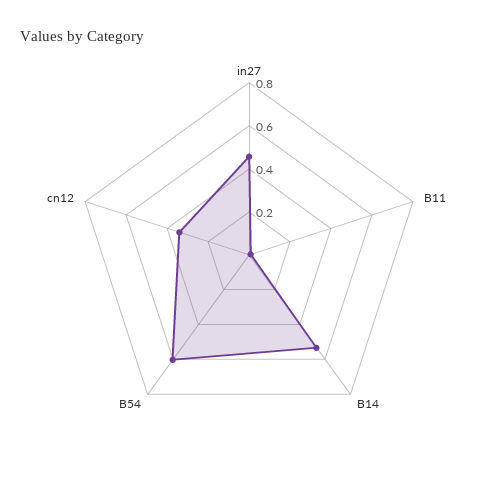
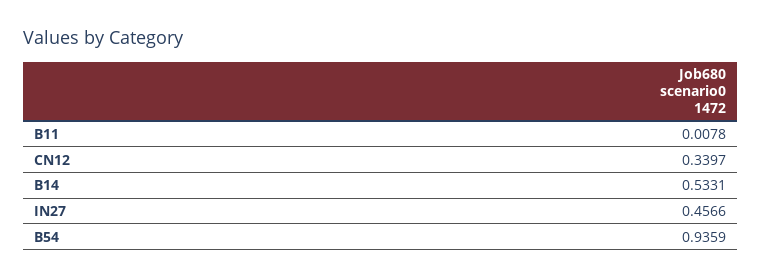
B54: 0.6 -> 0.9359

